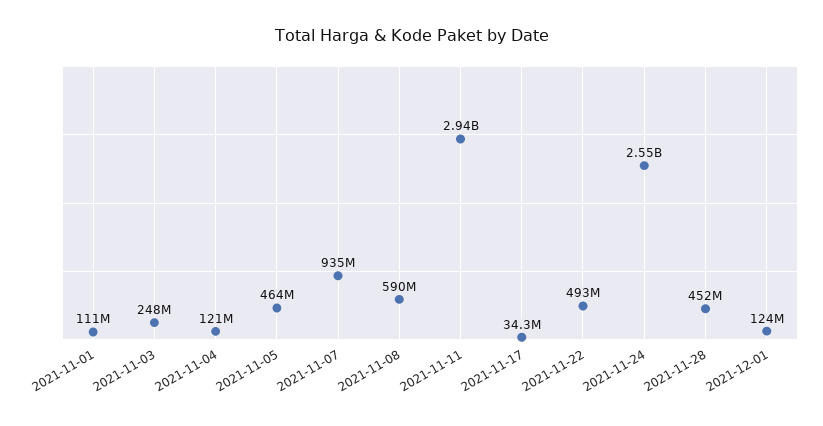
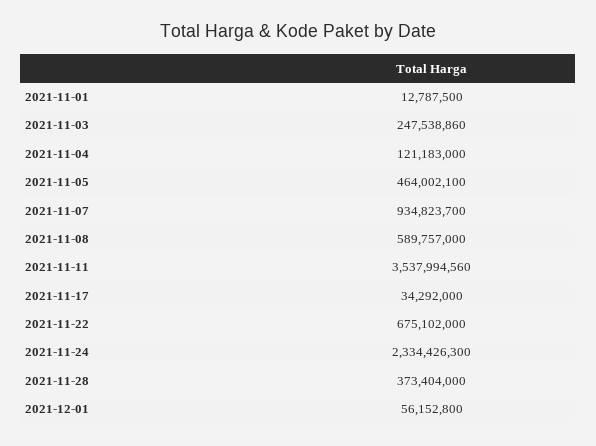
2021-11-01: 111000000 -> 12787500
2021-11-11: 2940000000 -> 3537994560
2021-11-22: 493000000 -> 675102000
2021-11-24: 2550000000 -> 2334426300
2021-11-28: 452000000 -> 373404000
2021-12-01: 124000000 -> 56152800

